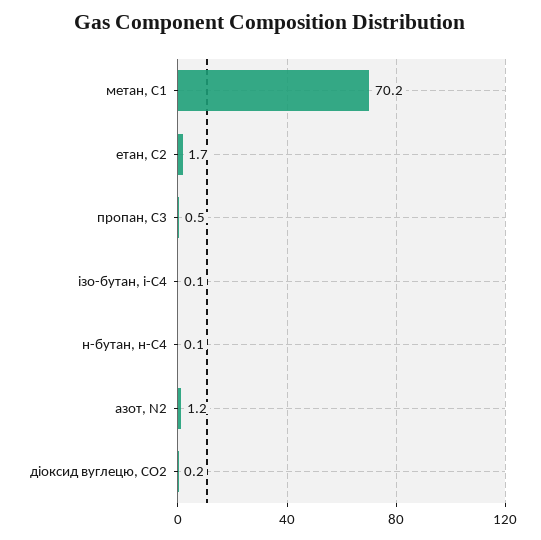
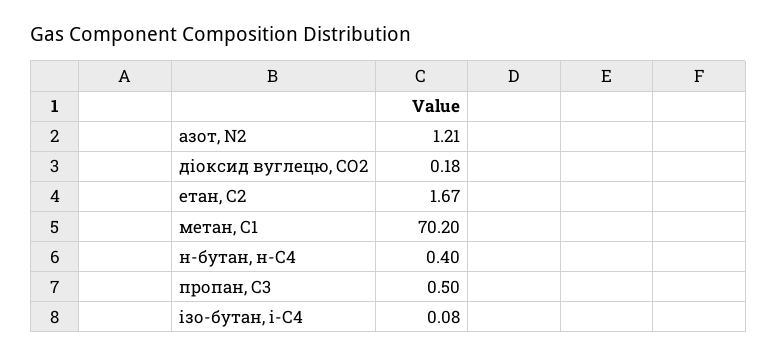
н-бутан, н-С4: 0.1 -> 0.4

